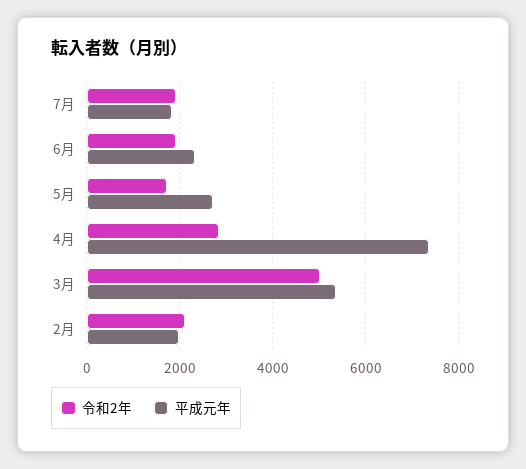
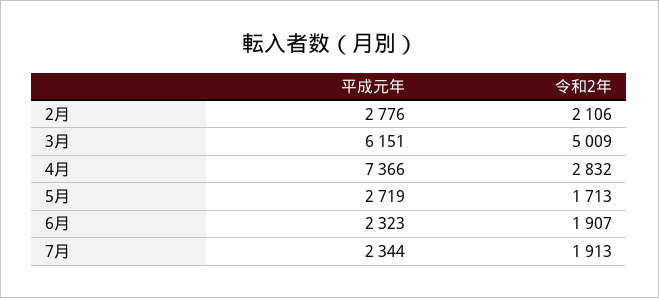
平成元年, 7月: 1800 -> 2344
平成元年, 3月: 5400 -> 6151
平成元年, 2月: 2000 -> 2776

